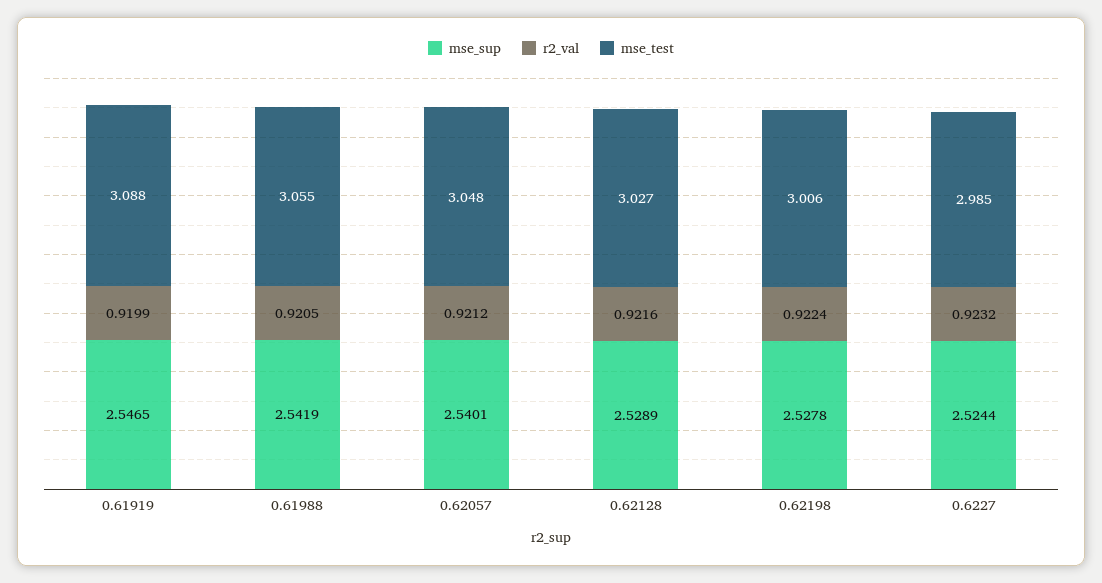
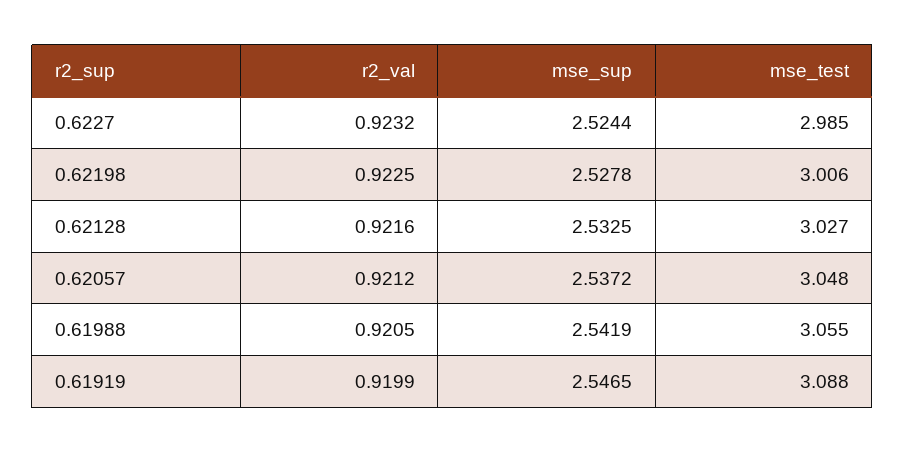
mse_sup, 0.62057: 2.5401 -> 2.5372
mse_sup, 0.62128: 2.5289 -> 2.5325
r2_val, 0.62198: 0.9224 -> 0.9225

